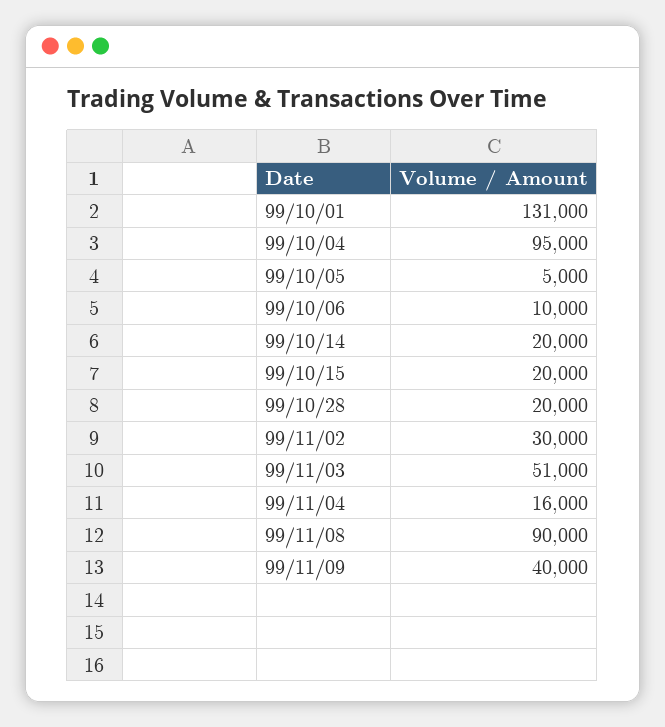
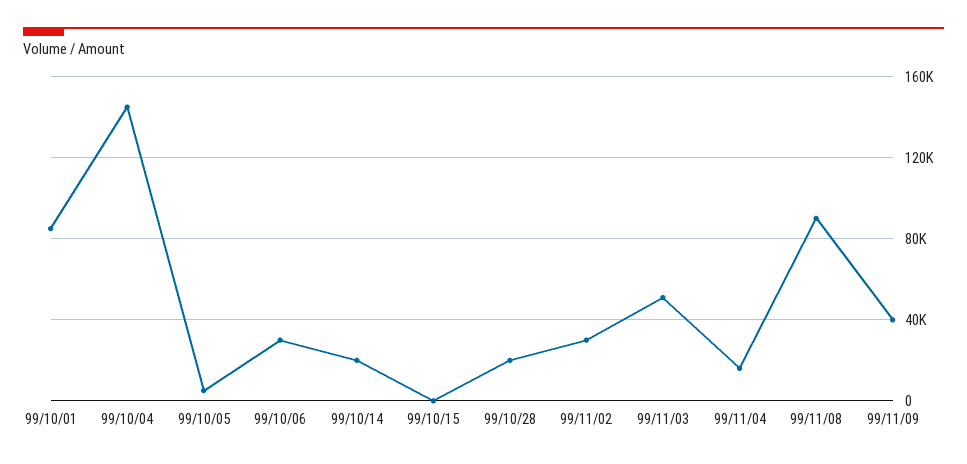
99/10/01: 131000 -> 85000
99/10/04: 95000 -> 145000
99/10/06: 10000 -> 30000
99/10/15: 20000 -> 0

